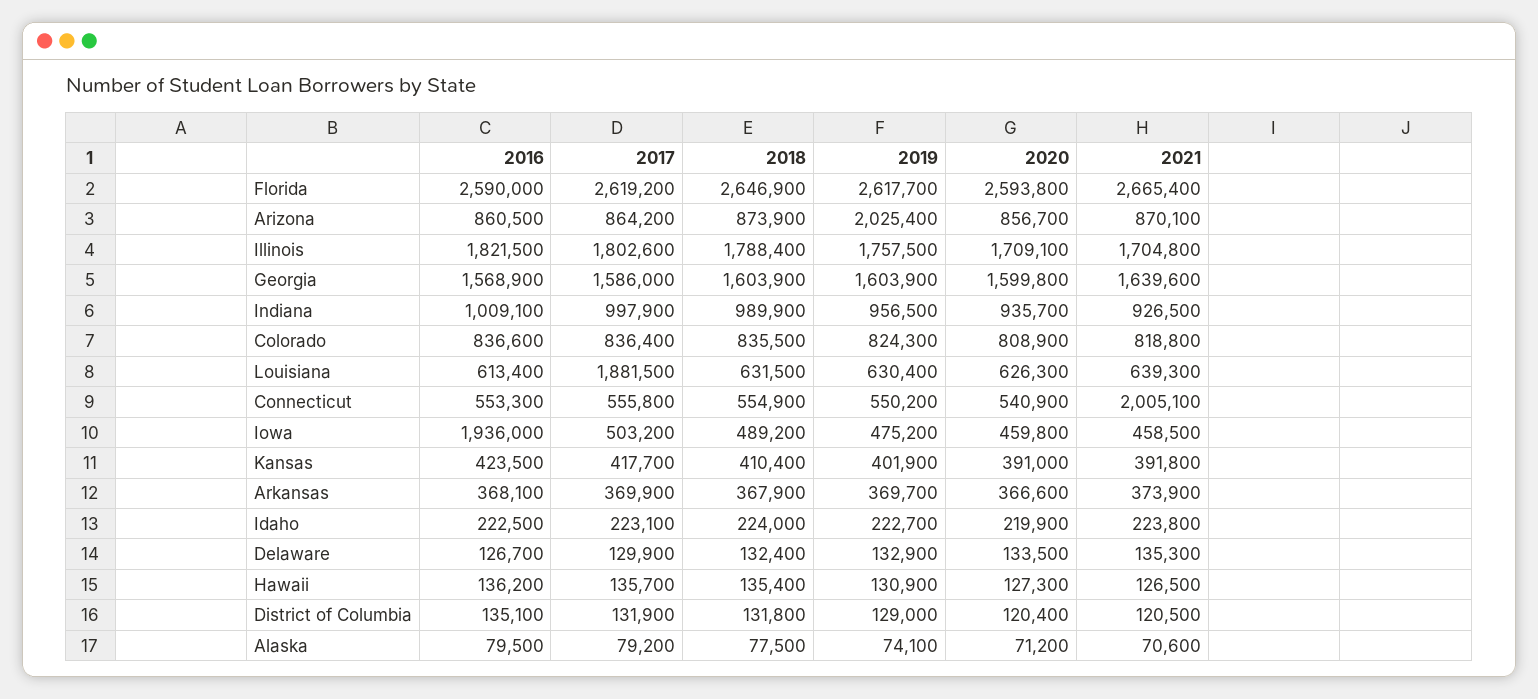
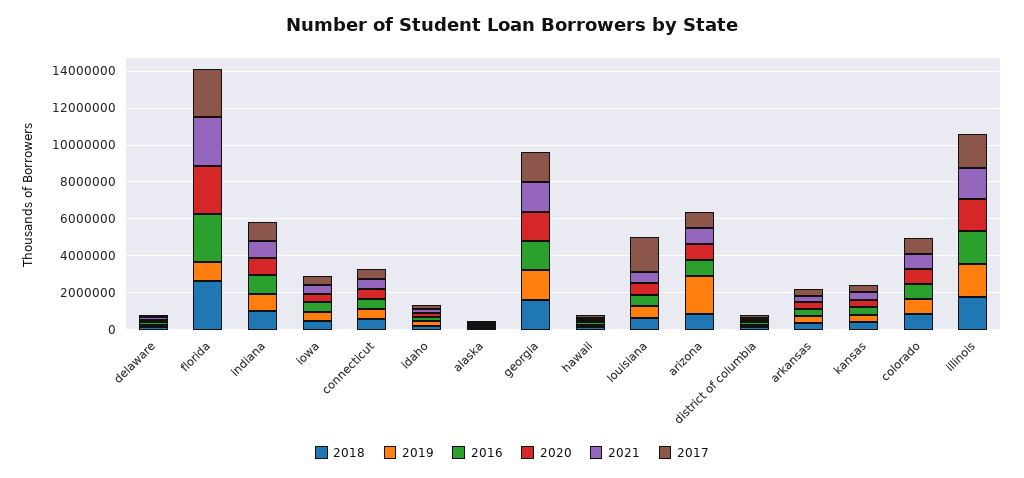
2019, Florida: 2617700 -> 1000000
2021, Connecticut: 2005100 -> 500000
2016, Iowa: 1936000 -> 500000

